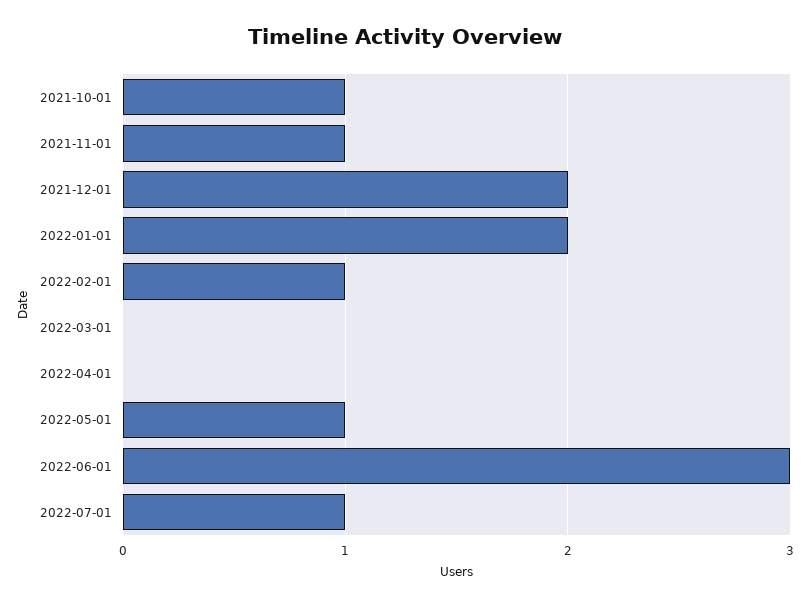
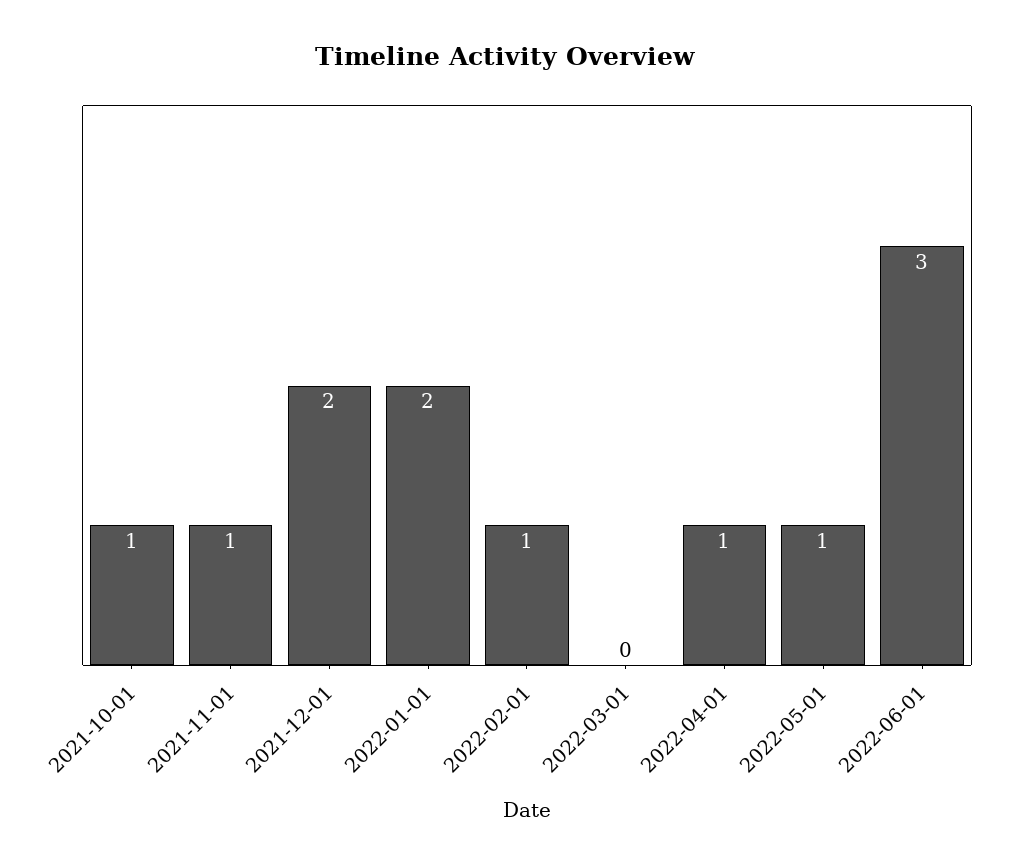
2022-04-01: 0 -> 1
2022-07-01: 1 -> none

